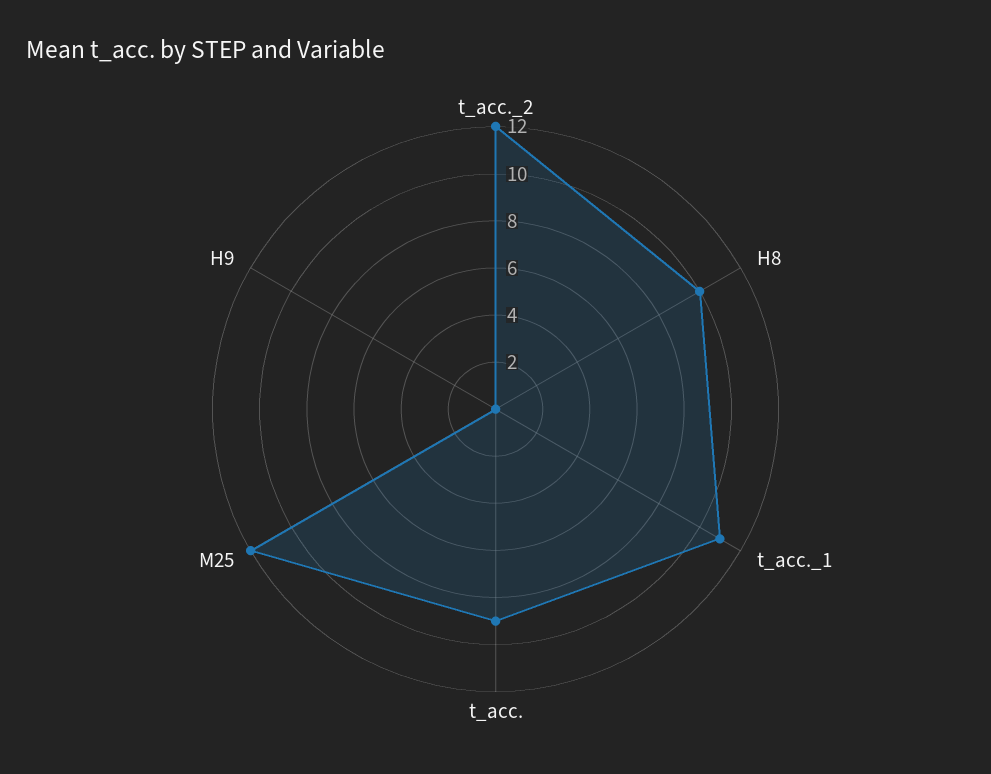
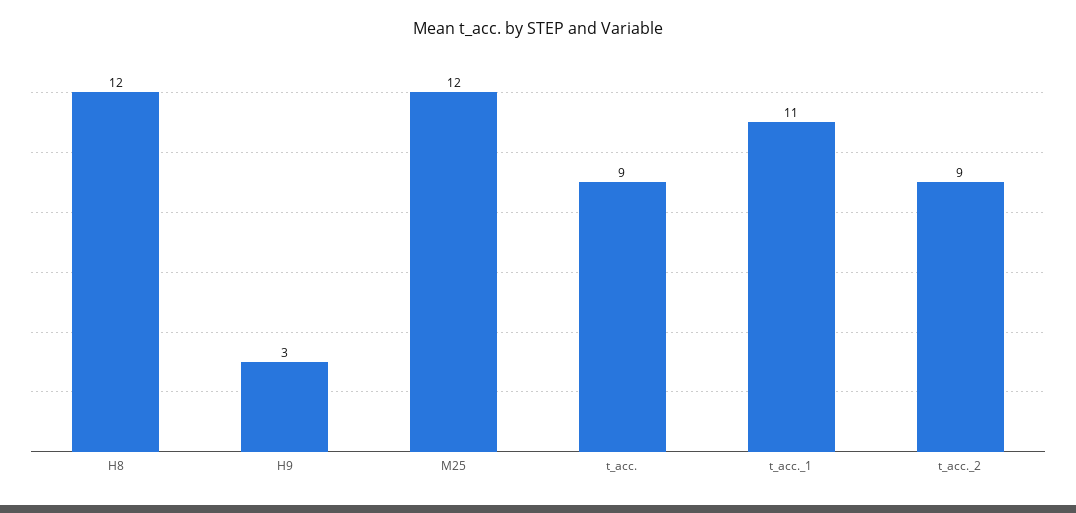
t_acc._2: 12 -> 9
H8: 10 -> 12
H9: 0 -> 3

